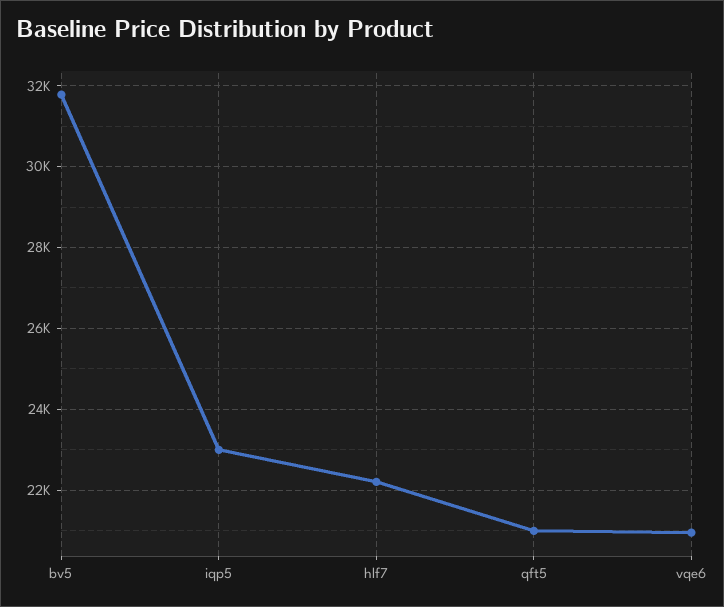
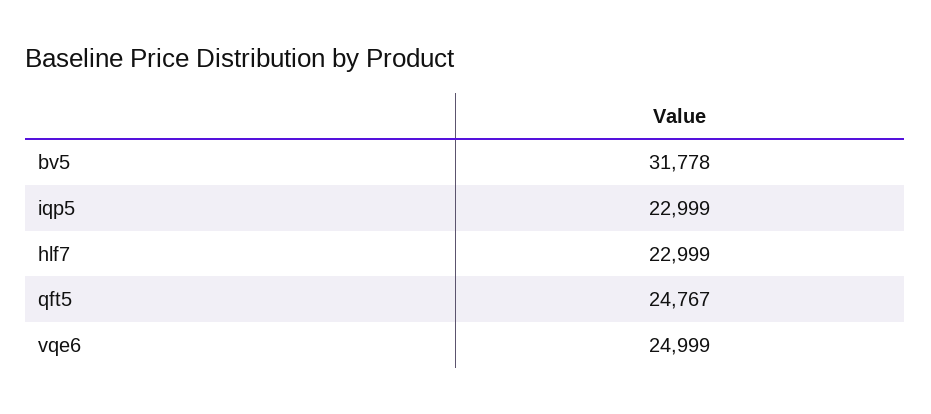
hlf7: 22200 -> 22999
qft5: 21000 -> 24767
vqe6: 21000 -> 24999

